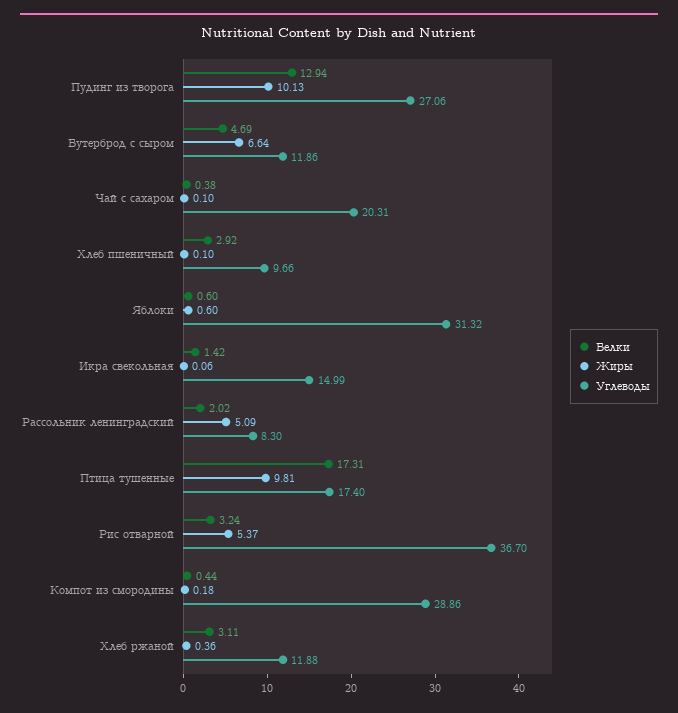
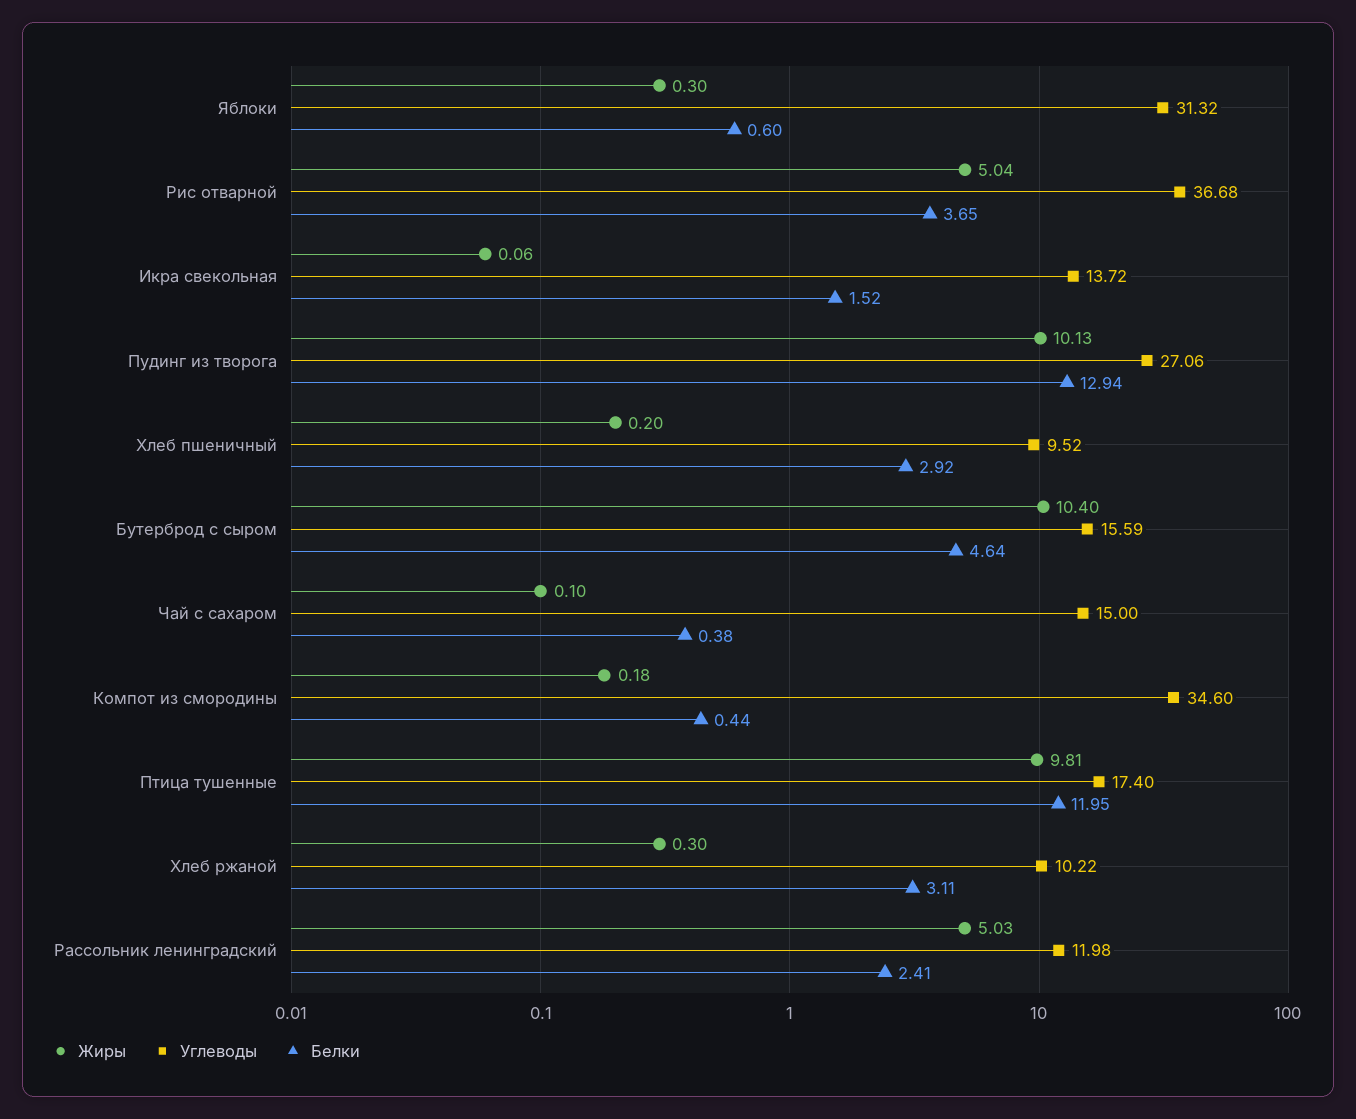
Белки, Бутерброд с сыром: 4.69 -> 4.64
Жиры, Бутерброд с сыром: 6.64 -> 10.4
Углеводы, Бутерброд с сыром: 11.86 -> 15.59
Углеводы, Чай с сахаром: 20.31 -> 15
Жиры, Хлеб пшеничный: 0.1 -> 0.2
Углеводы, Хлеб пшеничный: 9.66 -> 9.52
Жиры, Яблоки: 0.6 -> 0.3
Белки, Икра свекольная: 1.42 -> 1.52
Углеводы, Икра свекольная: 14.99 -> 13.72
Белки, Рассольник ленинградский: 2.02 -> 2.41
Жиры, Рассольник ленинградский: 5.09 -> 5.03
Углеводы, Рассольник ленинградский: 8.3 -> 11.98
Белки, Птица тушенные: 17.31 -> 11.95
Белки, Рис отварной: 3.24 -> 3.65
Жиры, Рис отварной: 5.37 -> 5.04
Углеводы, Рис отварной: 36.7 -> 36.68
Углеводы, Компот из смородины: 28.86 -> 34.6
Жиры, Хлеб ржаной: 0.36 -> 0.3
Углеводы, Хлеб ржаной: 11.88 -> 10.22

